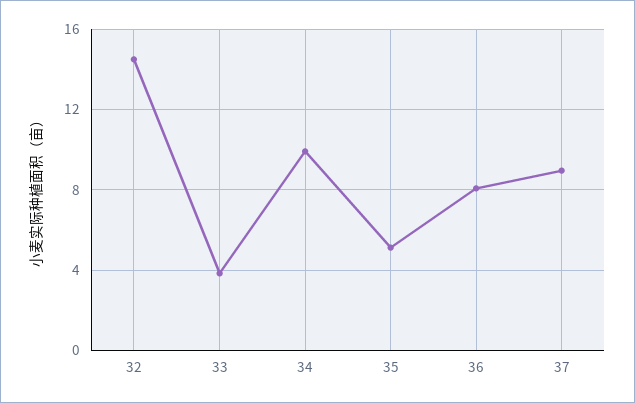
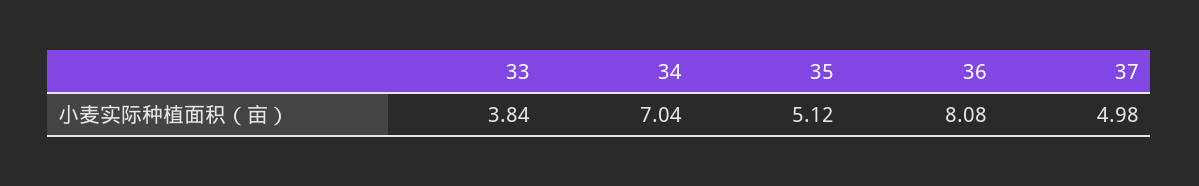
32: 14.5 -> none
34: 10 -> 7.04
37: 9 -> 4.98

